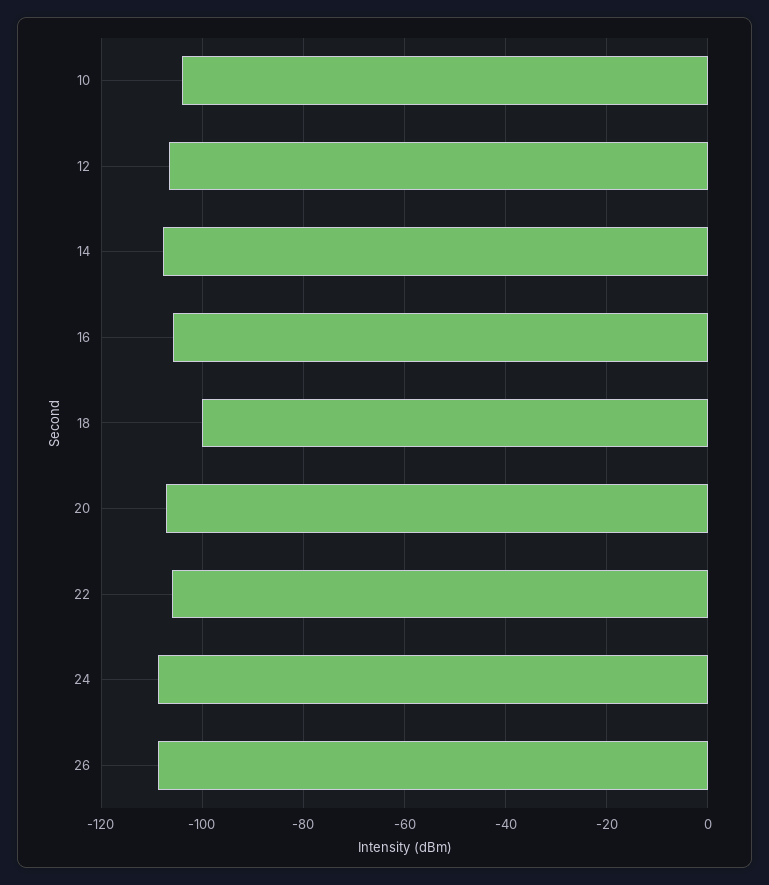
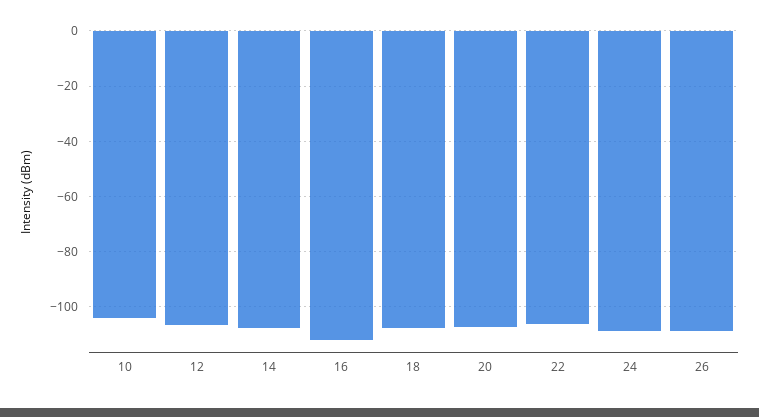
16: -106 -> -112.5
18: -100 -> -107.5

